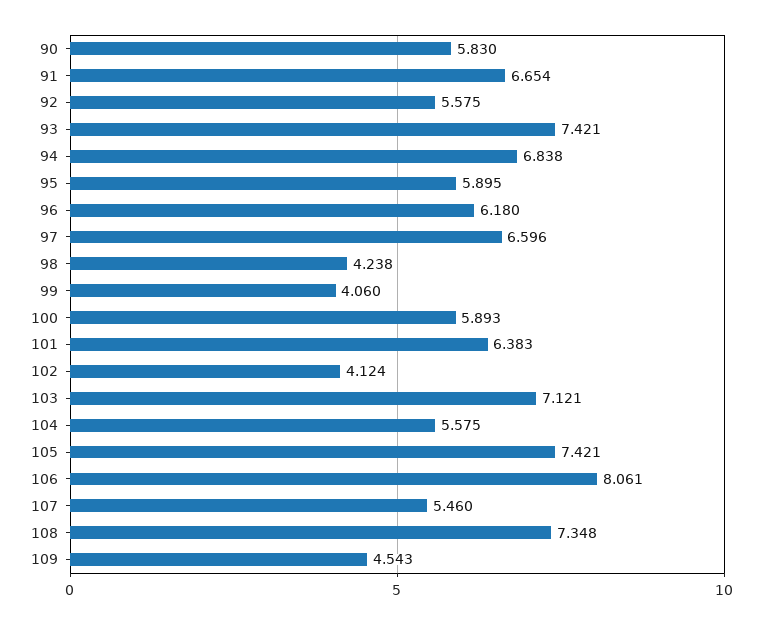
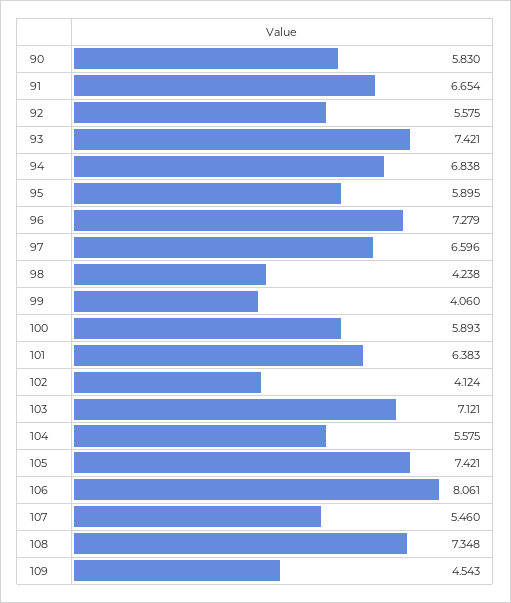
96: 6.18 -> 7.279

